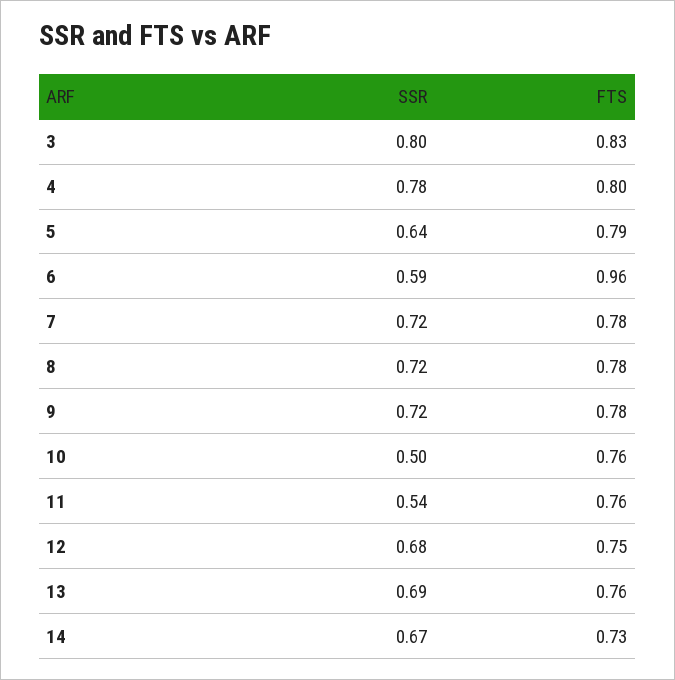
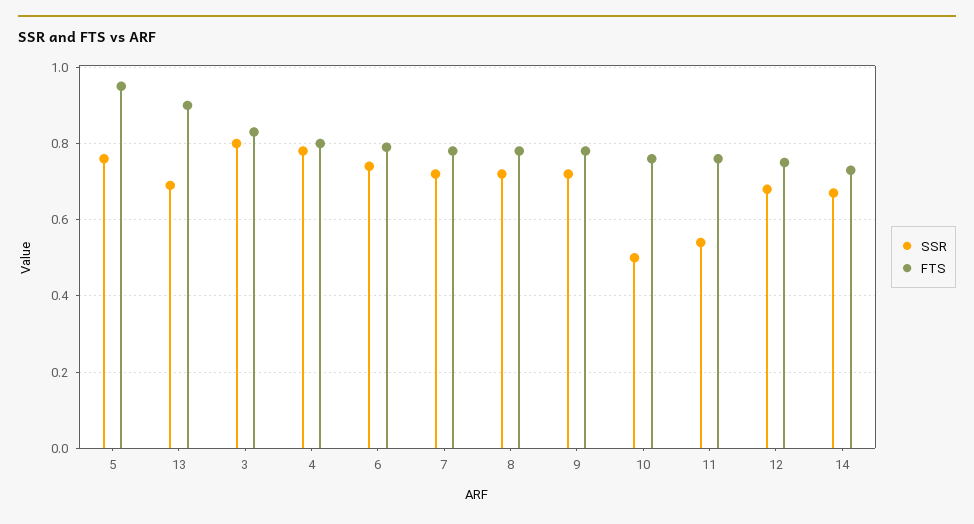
SSR, 5: 0.64 -> 0.75
FTS, 5: 0.79 -> 0.95
SSR, 6: 0.59 -> 0.75
FTS, 6: 0.96 -> 0.8
FTS, 13: 0.76 -> 0.9

